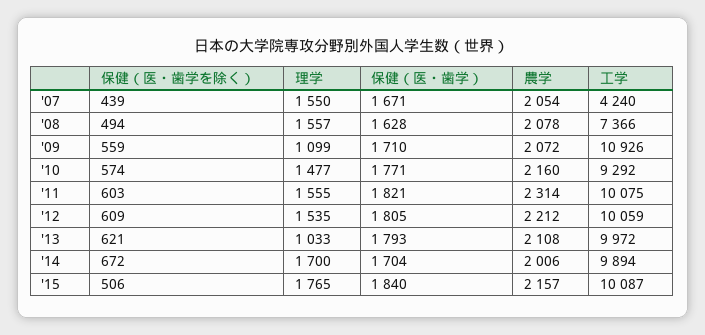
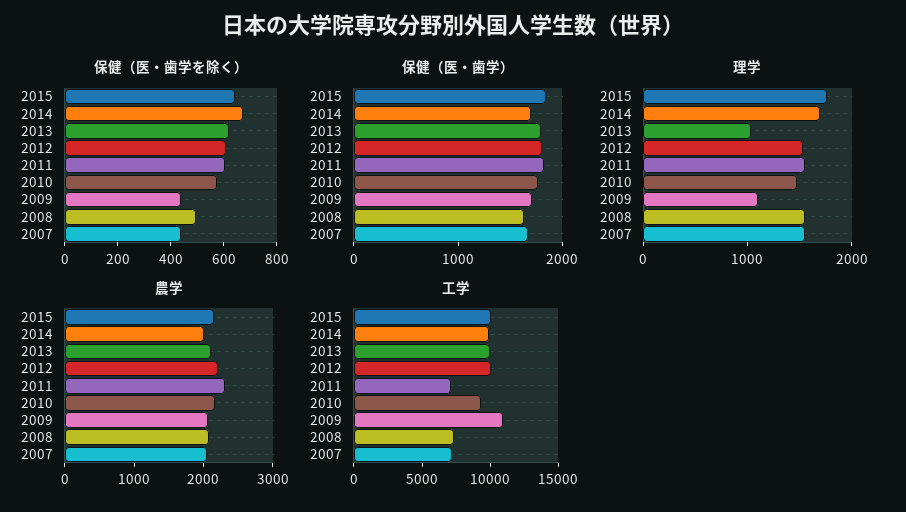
工学, '07: 4240 -> 7000
保健（医・歯学を除く）, '09: 559 -> 450
工学, '11: 10075 -> 7000
保健（医・歯学を除く）, '15: 506 -> 650

